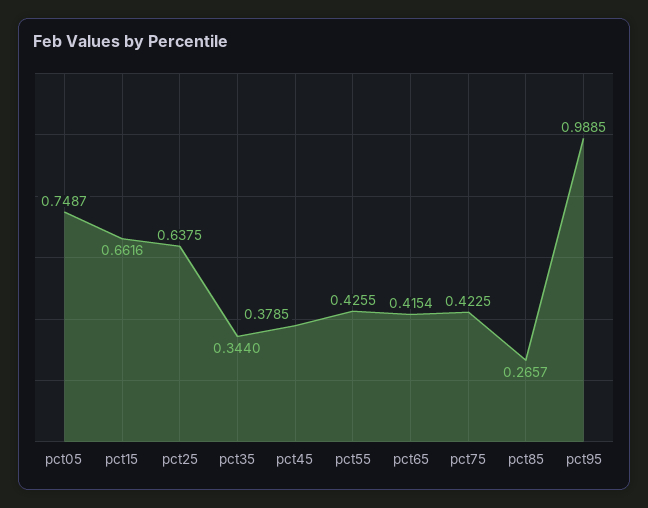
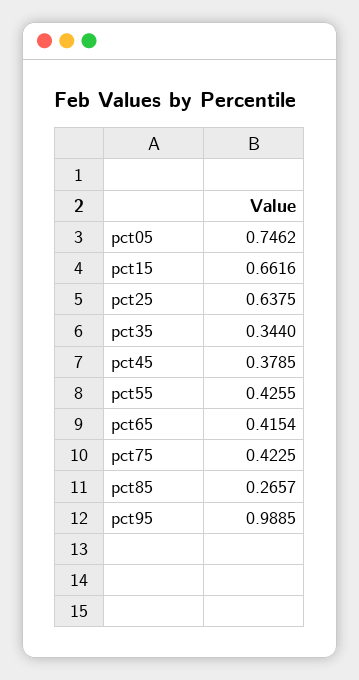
pct05: 0.7487 -> 0.7462

